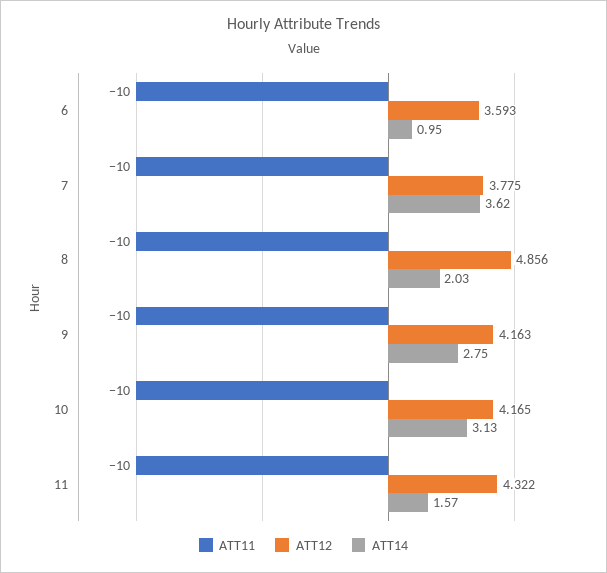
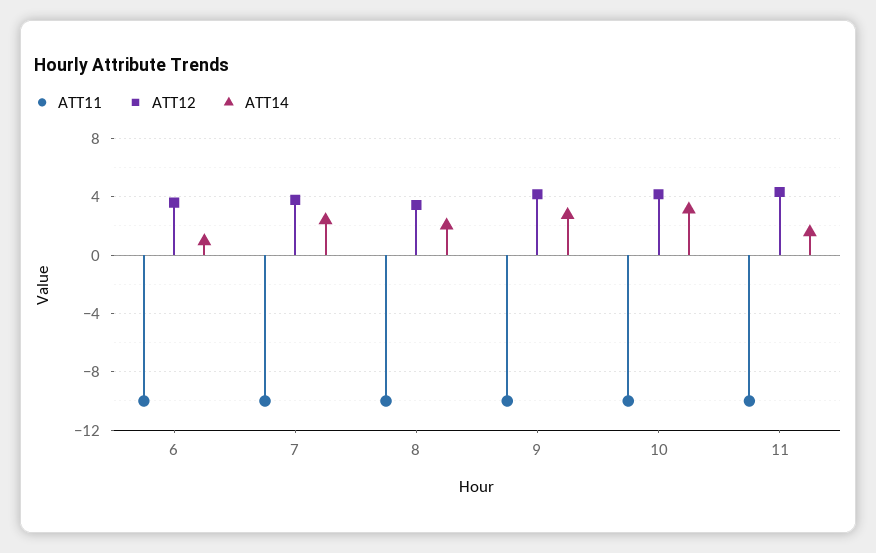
ATT14, 7: 3.62 -> 2.5
ATT12, 8: 4.856 -> 3.5

